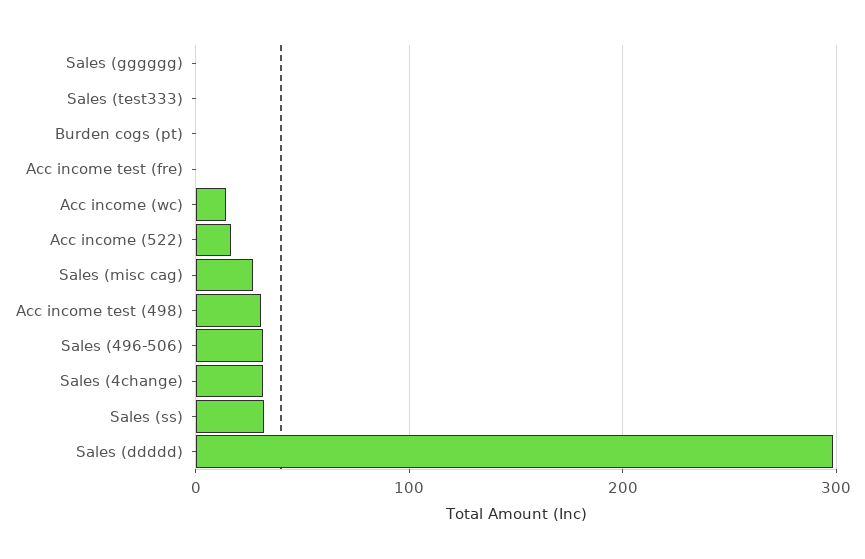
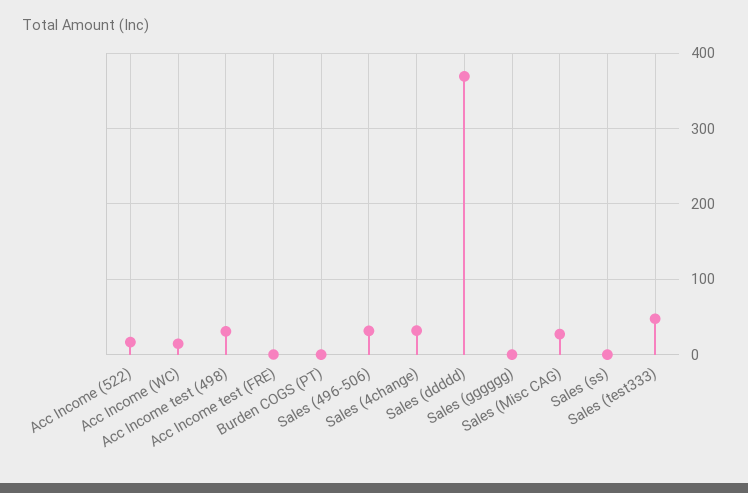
Sales (test333): 0 -> 50
Sales (ss): 30 -> 0
Sales (ddddd): 300 -> 370

